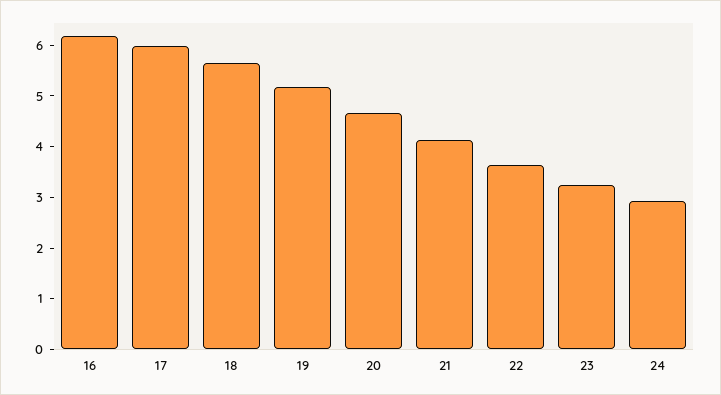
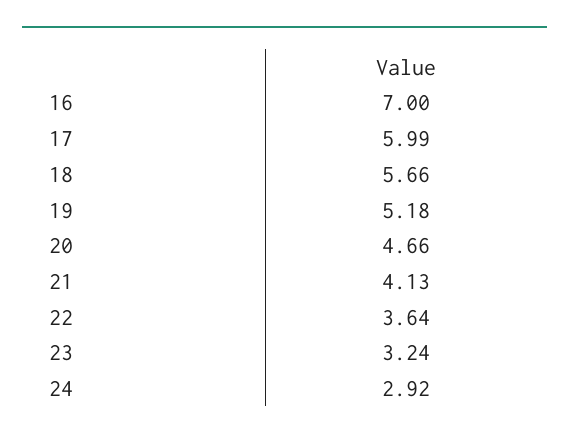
16: 6.2 -> 7

